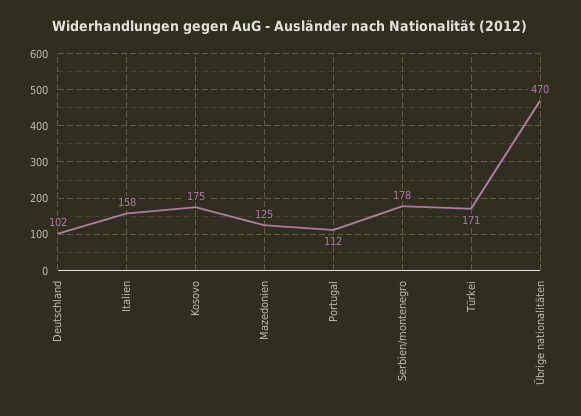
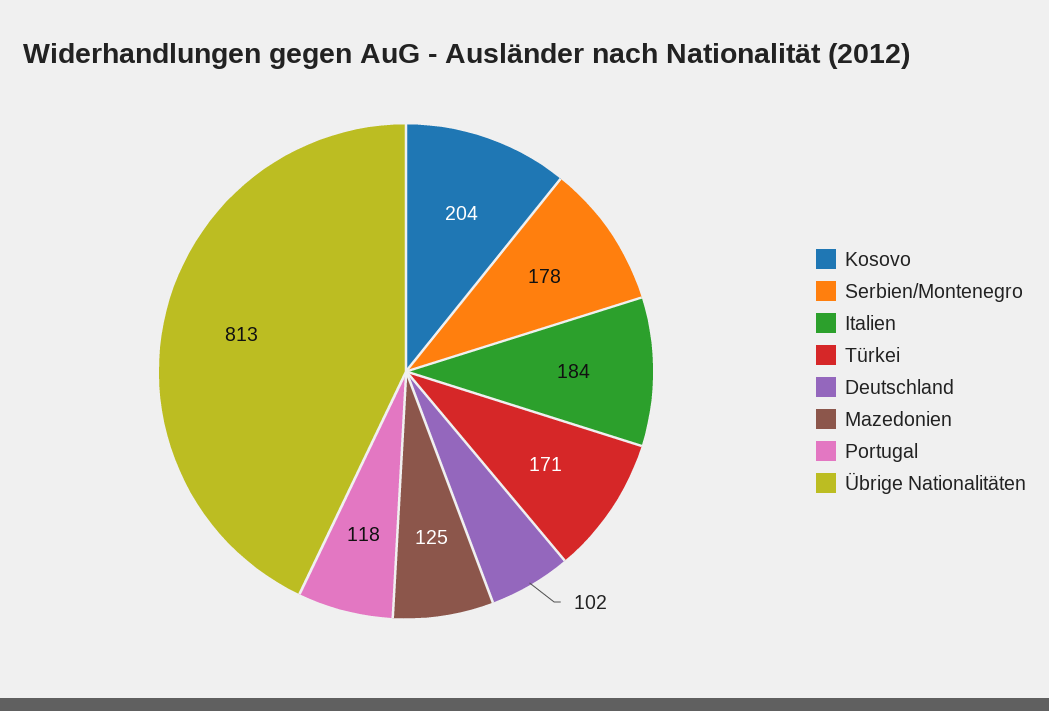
Italien: 158 -> 184
Kosovo: 175 -> 204
Portugal: 112 -> 118
Übrige nationalitäten: 470 -> 813

